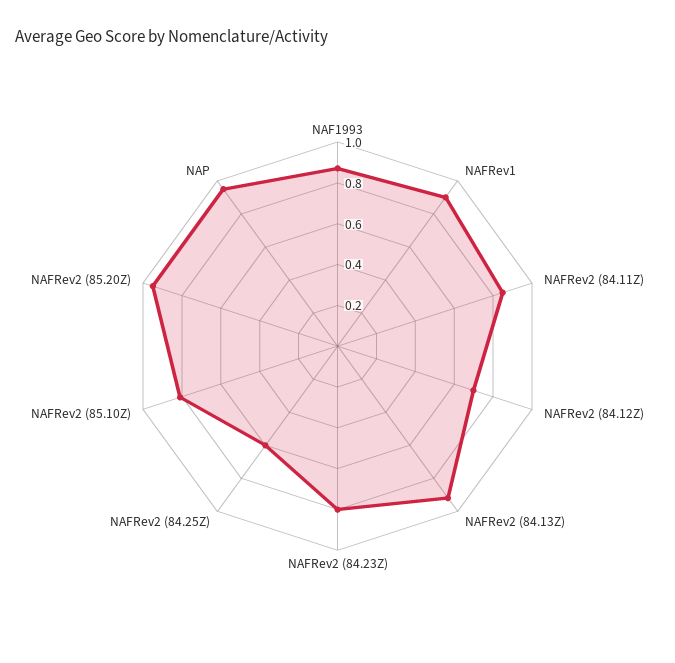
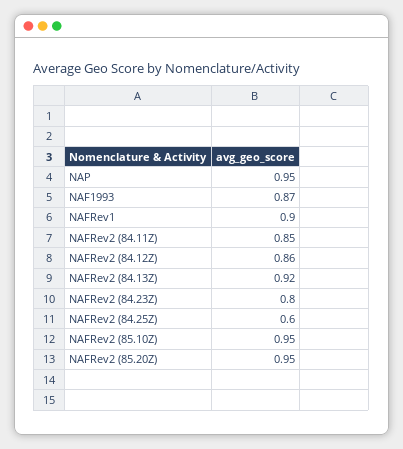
NAFRev2 (84.12Z): 0.7 -> 0.86
NAFRev2 (85.10Z): 0.8 -> 0.95

